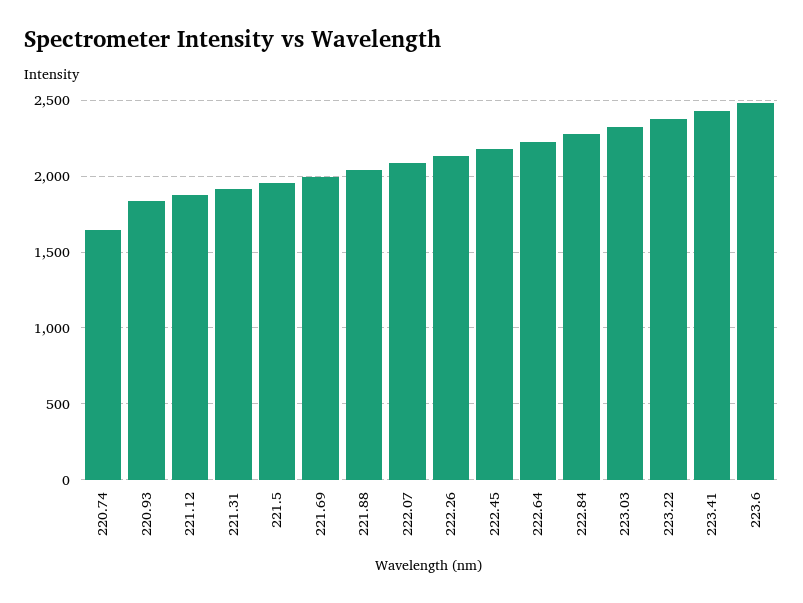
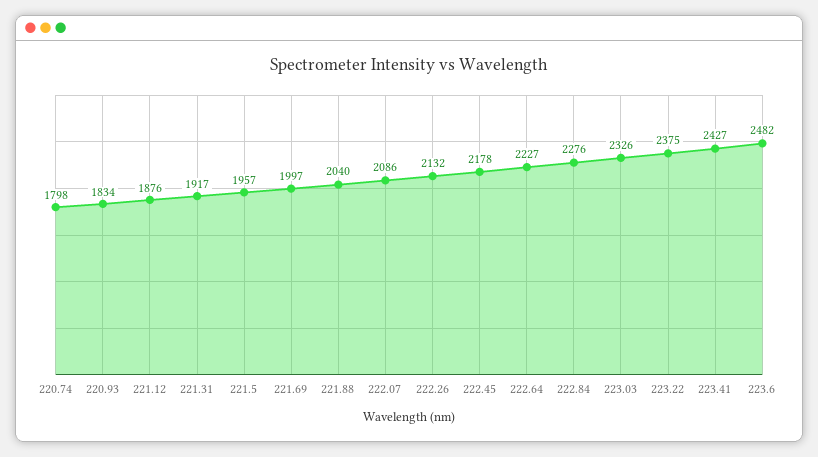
220.74: 1650 -> 1798

